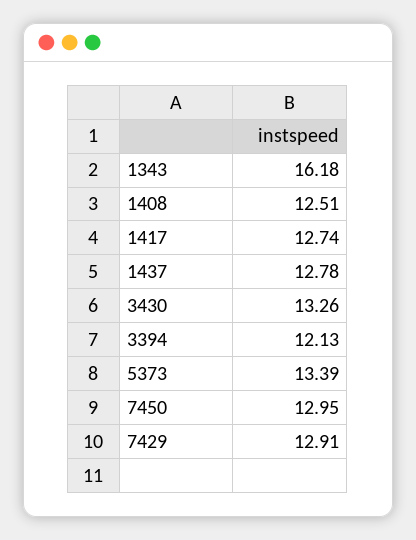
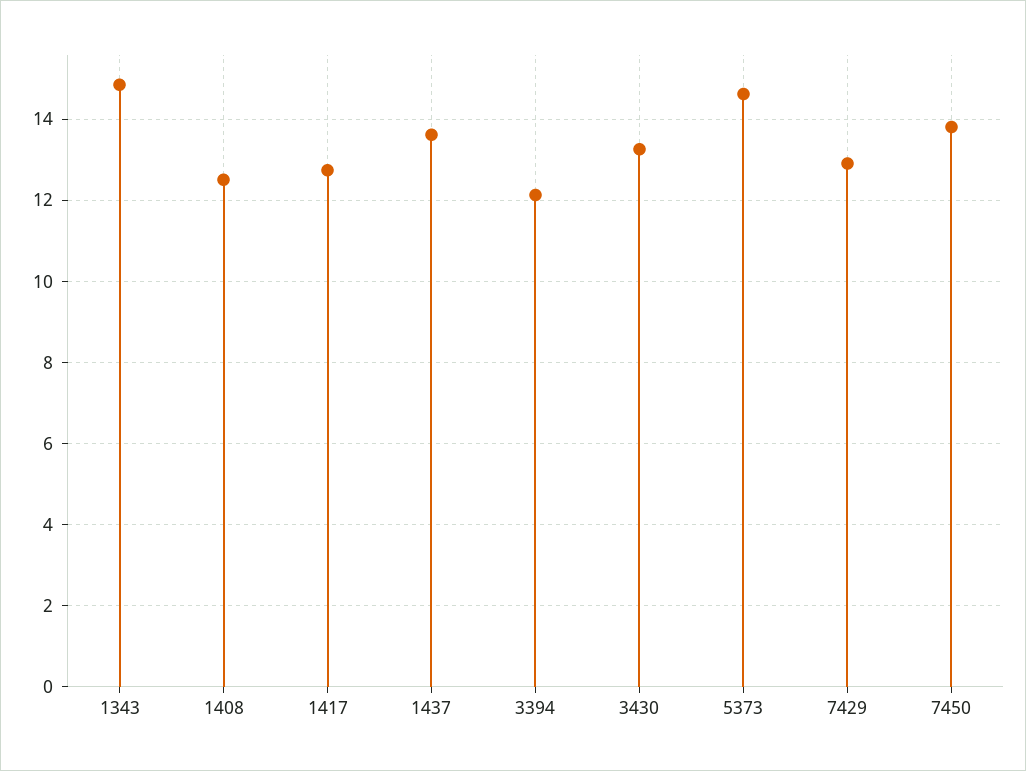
1343: 16.18 -> 14.8
1437: 12.78 -> 13.6
5373: 13.39 -> 14.6
7450: 12.95 -> 13.8

